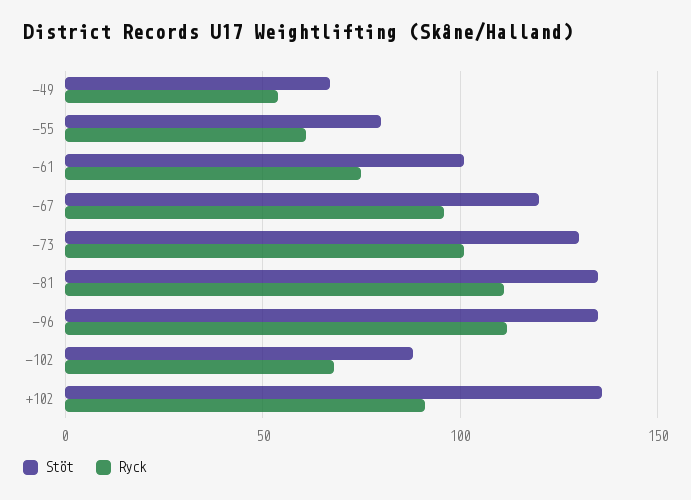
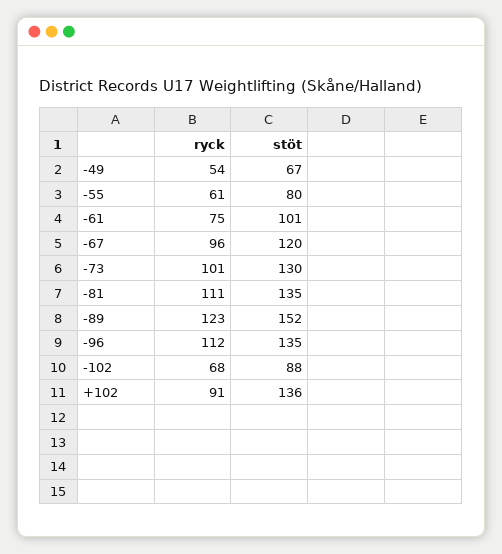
Ryck, -89: none -> 123
Stöt, -89: none -> 152

